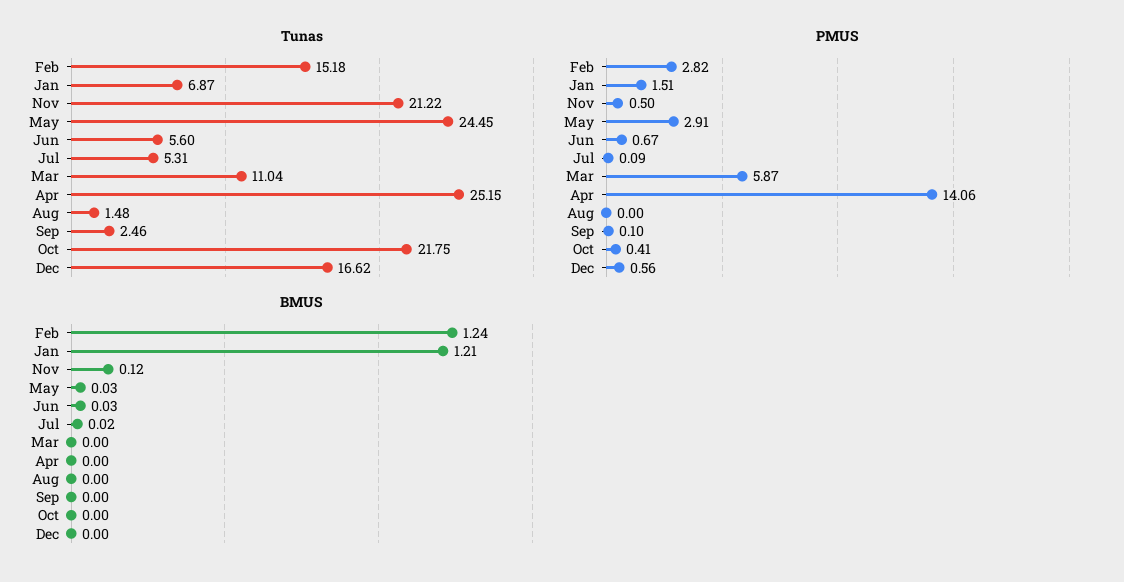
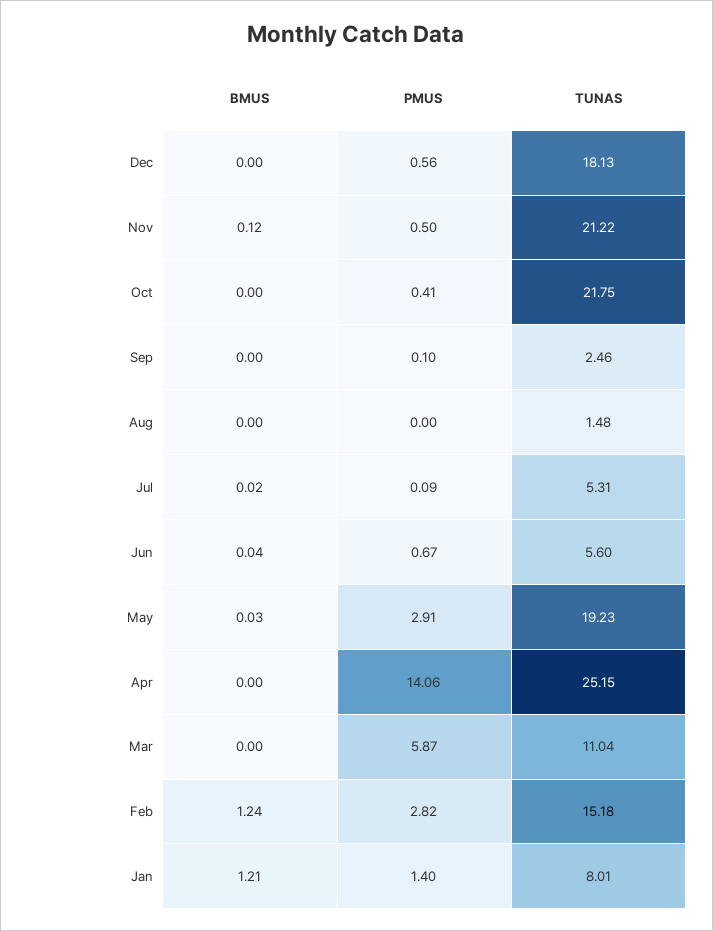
Tunas, Jan: 6.87 -> 8.01
Tunas, May: 24.45 -> 19.23
Tunas, Dec: 16.62 -> 18.13
PMUS, Jan: 1.51 -> 1.4
BMUS, Jun: 0.03 -> 0.04

